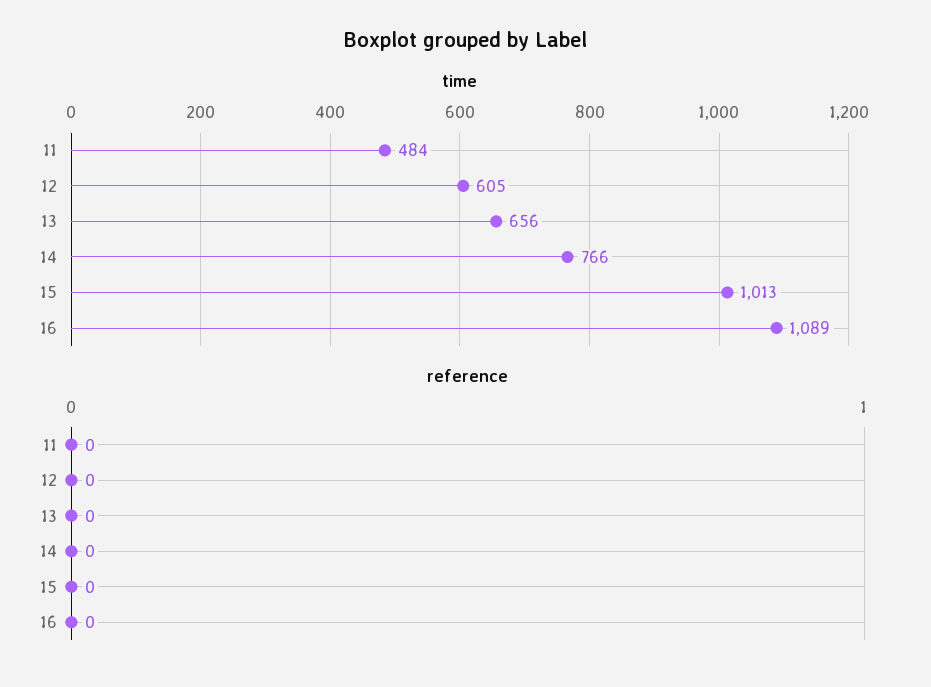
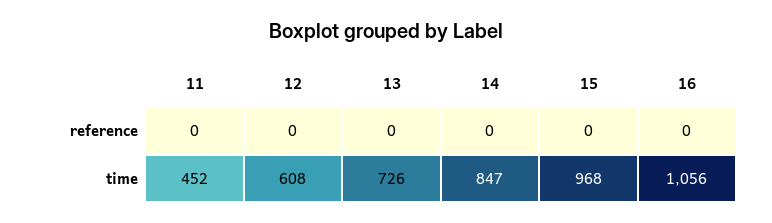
time, 11: 484 -> 452
time, 12: 605 -> 608
time, 13: 656 -> 726
time, 14: 766 -> 847
time, 15: 1013 -> 968
time, 16: 1089 -> 1056

